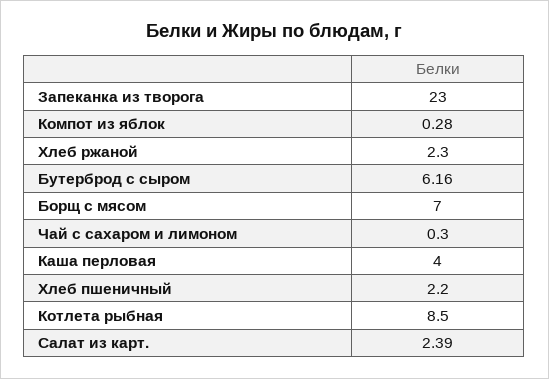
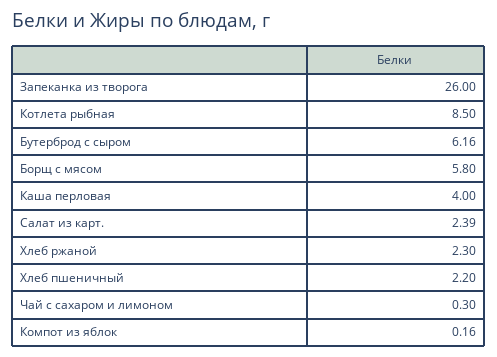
Запеканка из творога: 23 -> 26
Компот из яблок: 0.28 -> 0.16
Борщ с мясом: 7 -> 5.8

